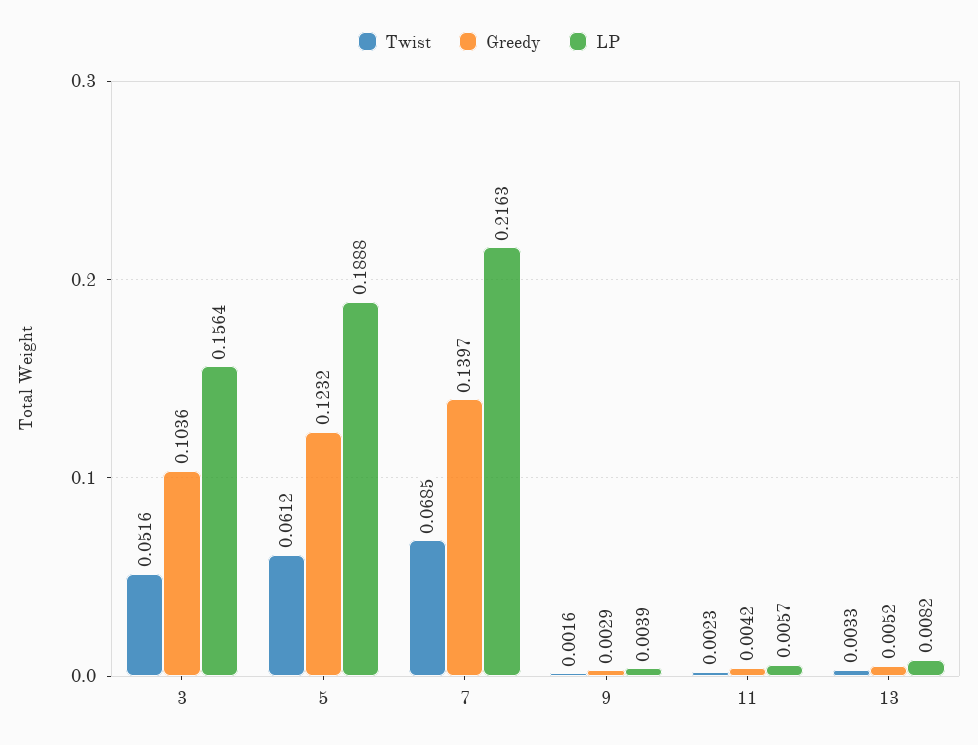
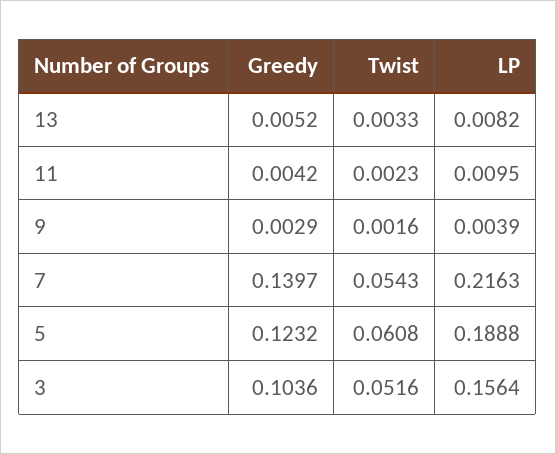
Twist, 5: 0.0612 -> 0.0608
Twist, 7: 0.0685 -> 0.0543
LP, 11: 0.0057 -> 0.0095

